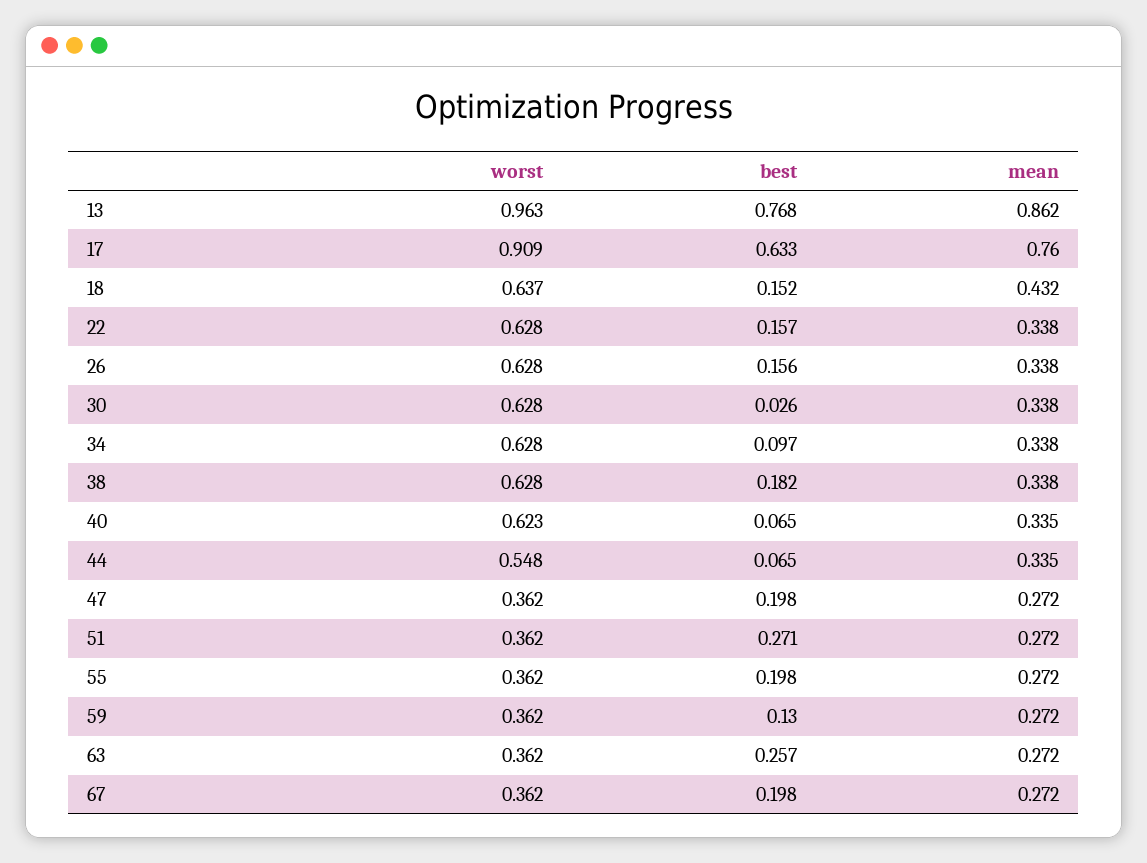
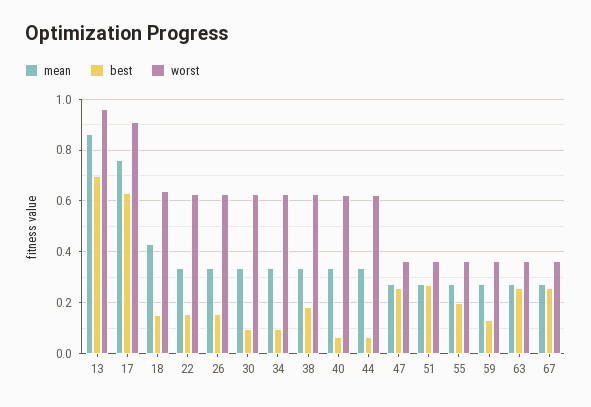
best, 13: 0.768 -> 0.7
best, 30: 0.026 -> 0.1
worst, 44: 0.548 -> 0.625
best, 47: 0.198 -> 0.25
best, 67: 0.198 -> 0.25

